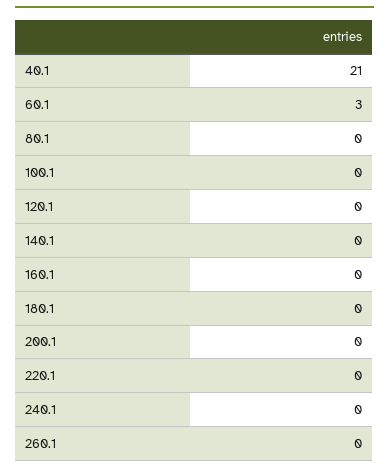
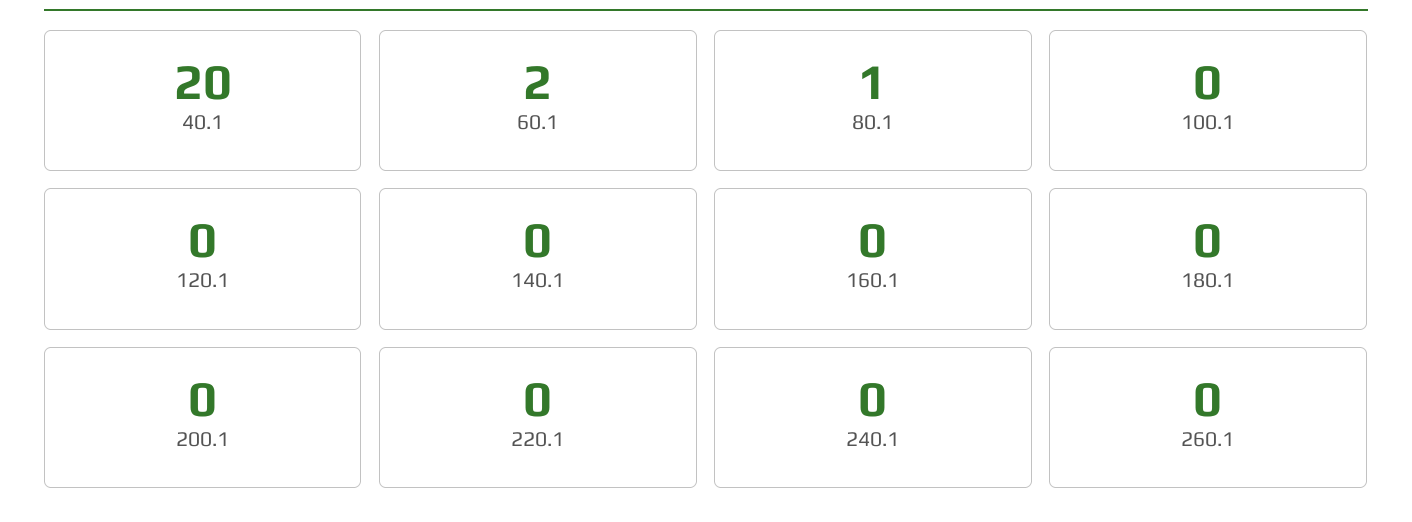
40.1: 21 -> 20
60.1: 3 -> 2
80.1: 0 -> 1

